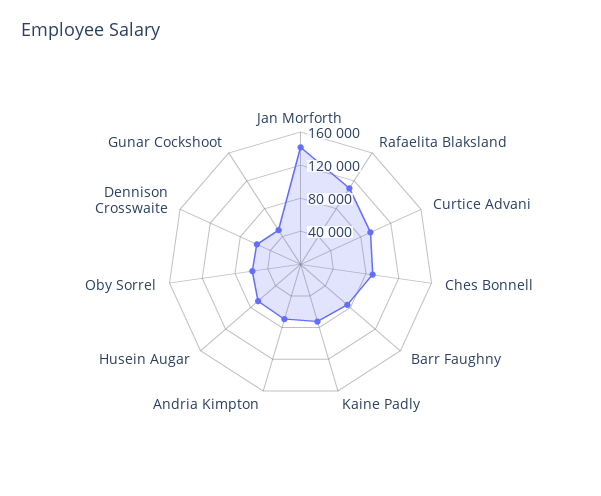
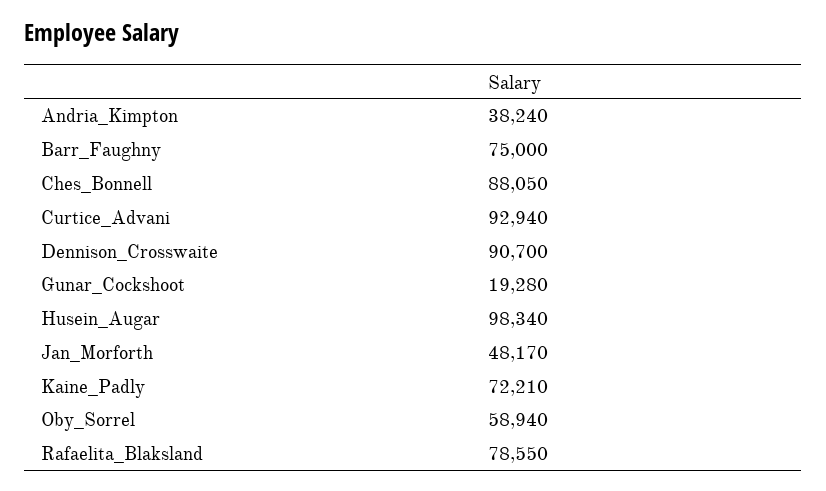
Jan Morforth: 140000 -> 48170
Rafaelita Blaksland: 110000 -> 78550
Andria Kimpton: 70000 -> 38240
Husein Augar: 70000 -> 98340
Dennison Crosswaite: 60000 -> 90700
Gunar Cockshoot: 50000 -> 19280

